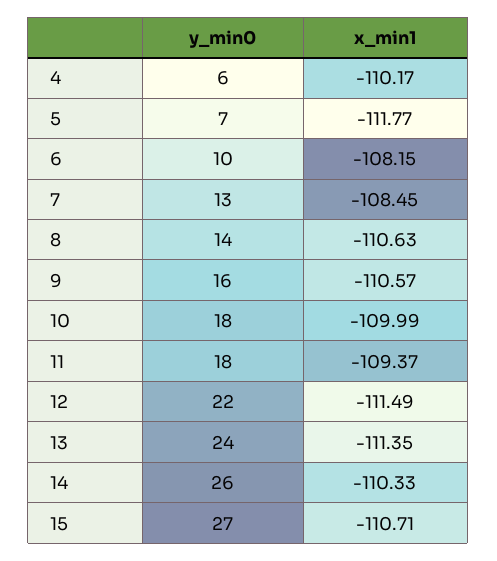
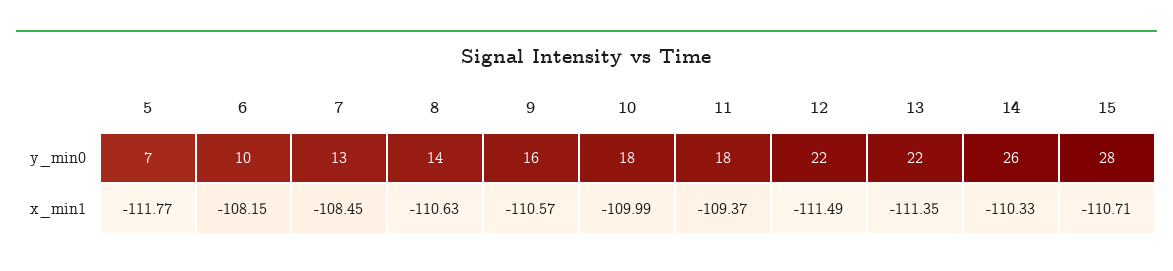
y_min0, 4: 6 -> none
x_min1, 4: -110.17 -> none
y_min0, 13: 24 -> 22
y_min0, 15: 27 -> 28

